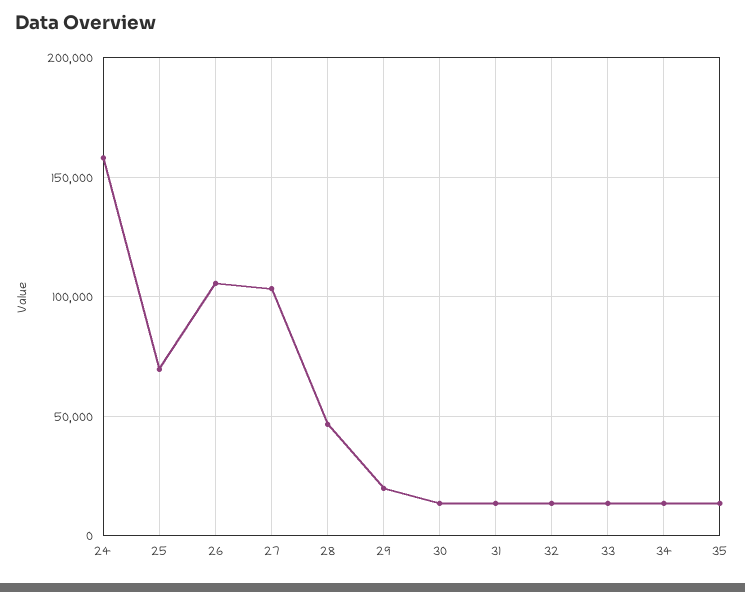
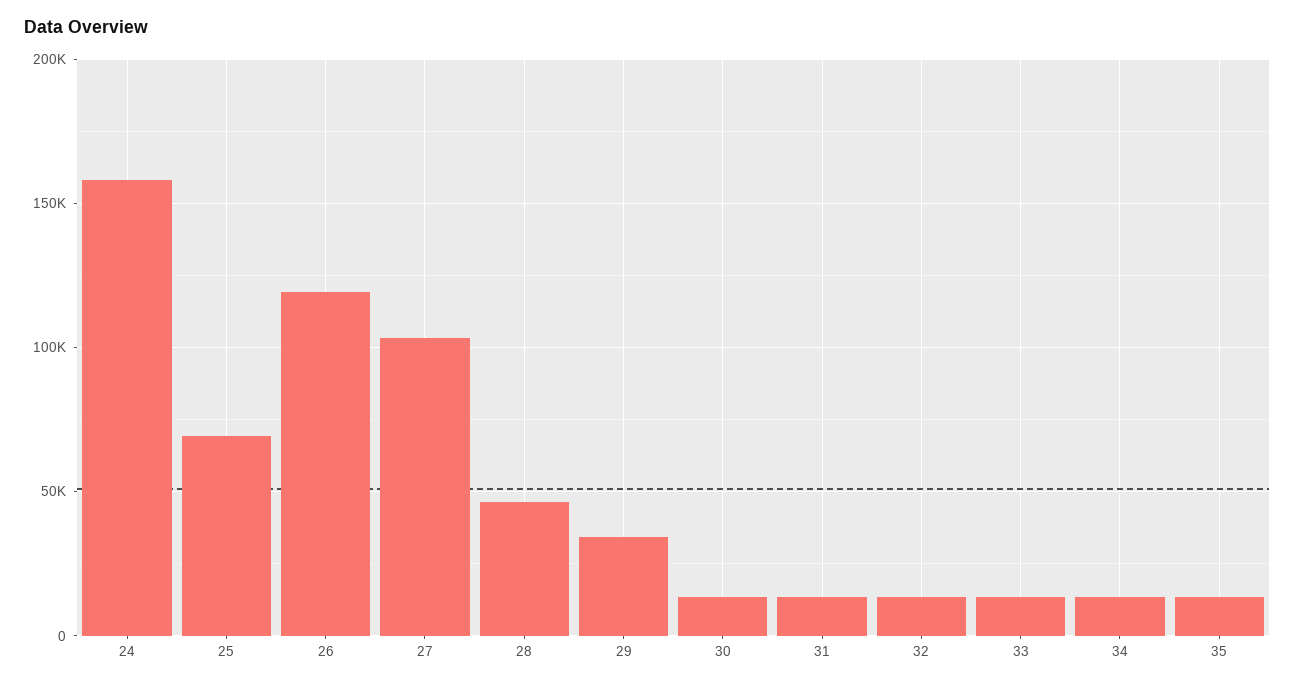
26: 105000 -> 120000
29: 20000 -> 35000

